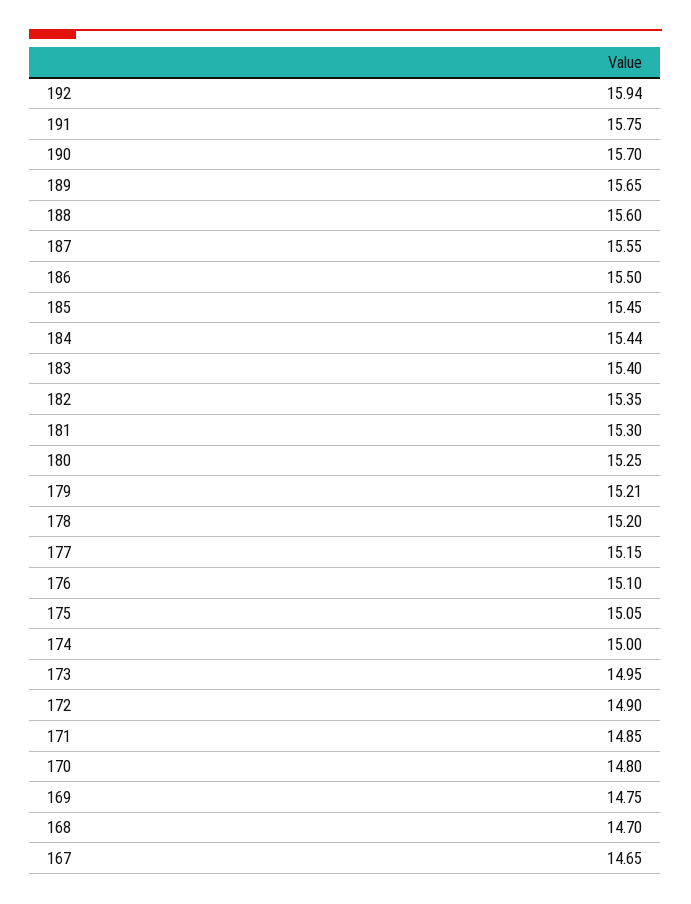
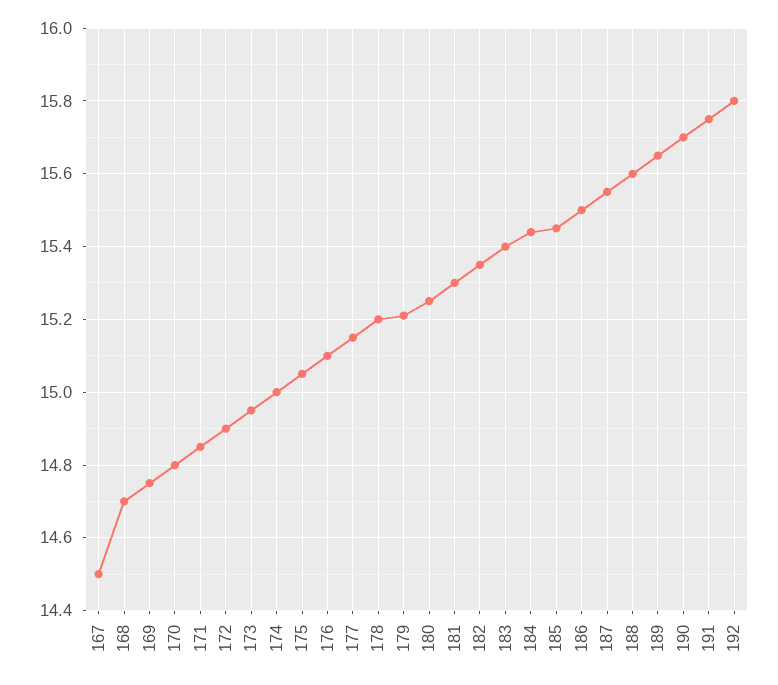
192: 15.94 -> 15.8
167: 14.65 -> 14.5

